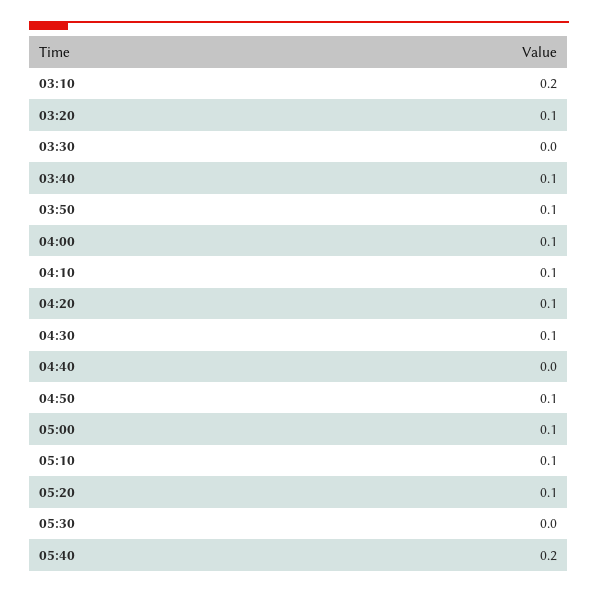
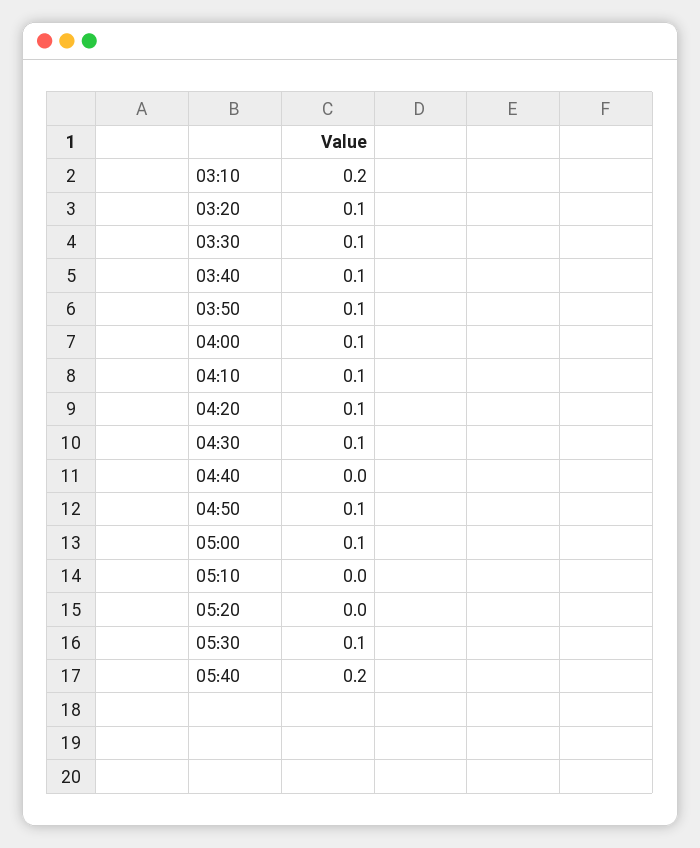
03:30: 0 -> 0.1
05:10: 0.1 -> 0
05:20: 0.1 -> 0
05:30: 0 -> 0.1

